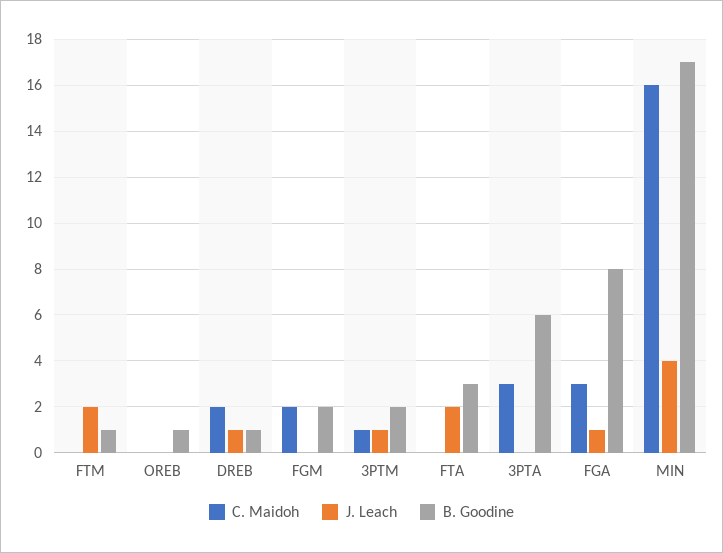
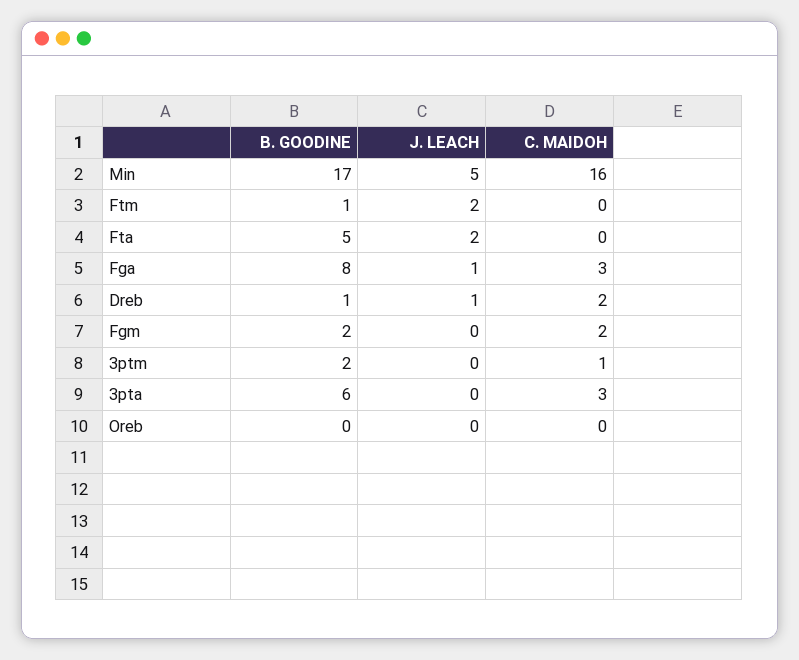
B. Goodine, OREB: 1 -> 0
J. Leach, 3PTM: 1 -> 0
B. Goodine, FTA: 3 -> 5
J. Leach, MIN: 4 -> 5

